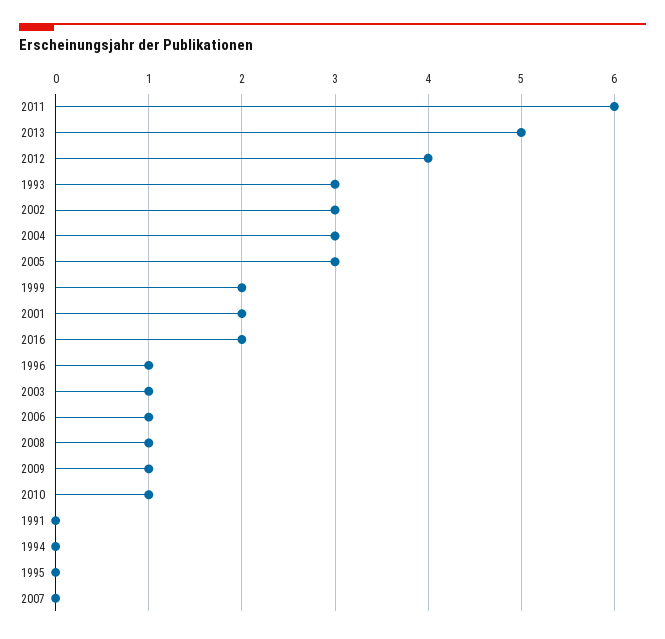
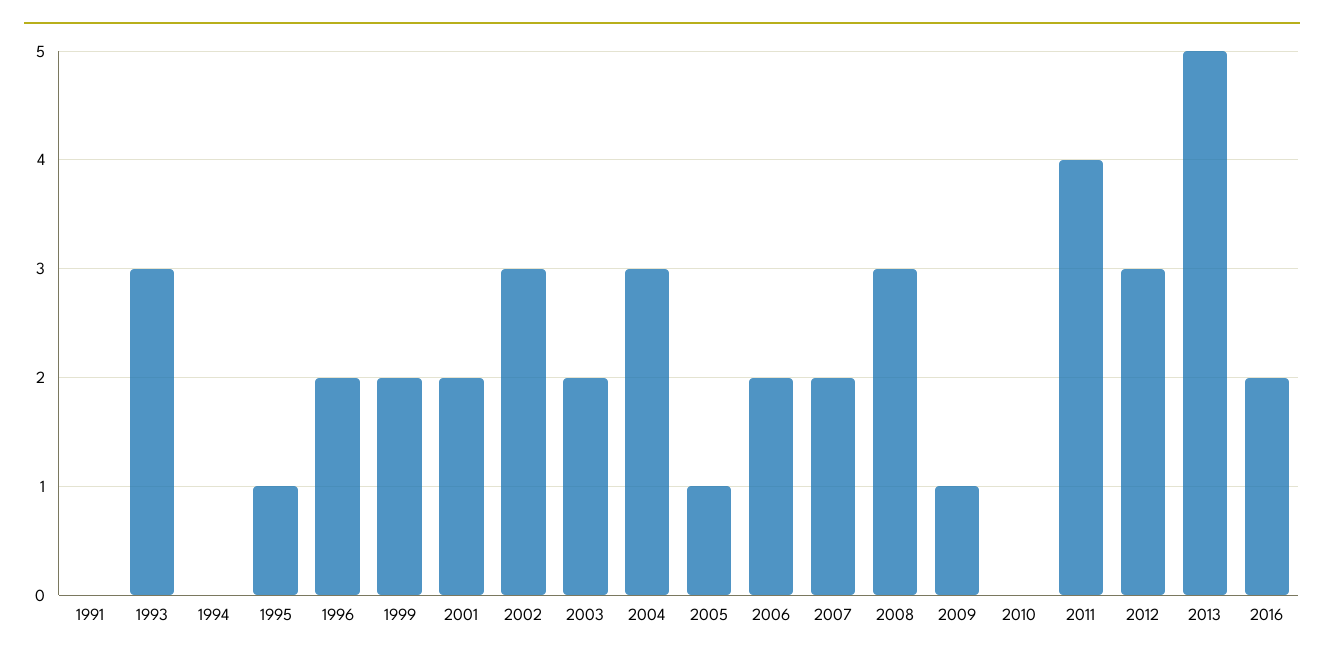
2011: 6 -> 4
2012: 4 -> 3
2005: 3 -> 1
1996: 1 -> 2
2003: 1 -> 2
2006: 1 -> 2
2008: 1 -> 3
2010: 1 -> 0
1995: 0 -> 1
2007: 0 -> 2

